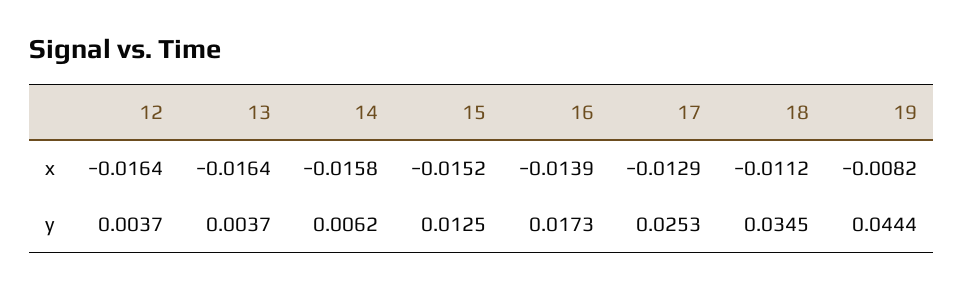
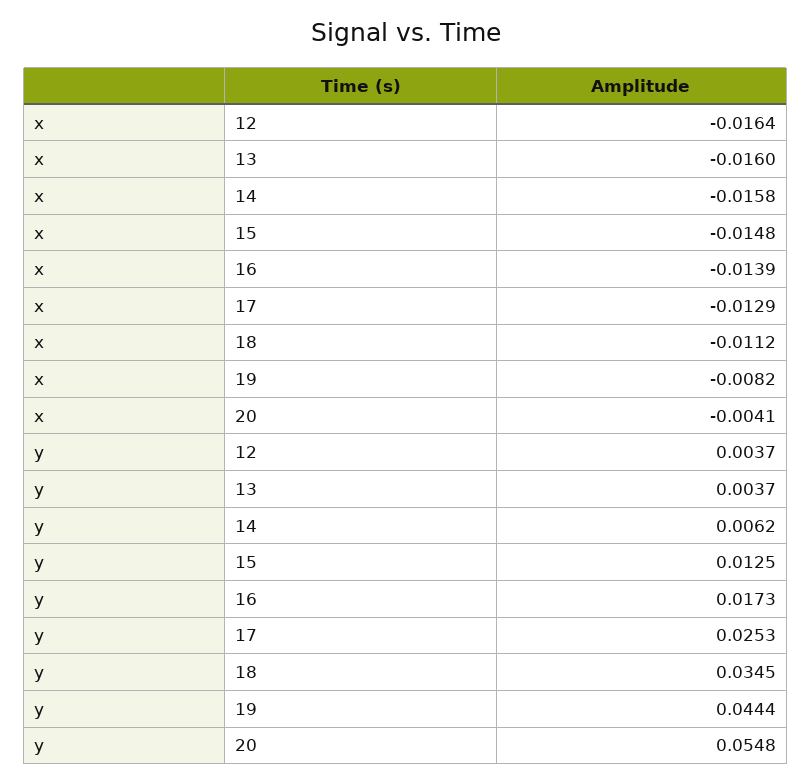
13, x: -0.0164 -> -0.016
15, x: -0.0152 -> -0.0148
20, x: none -> -0.0041
20, y: none -> 0.0548

